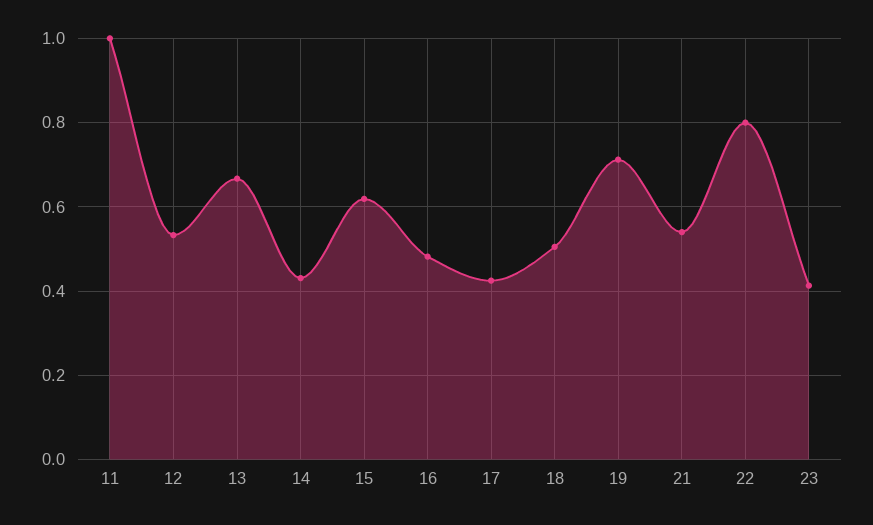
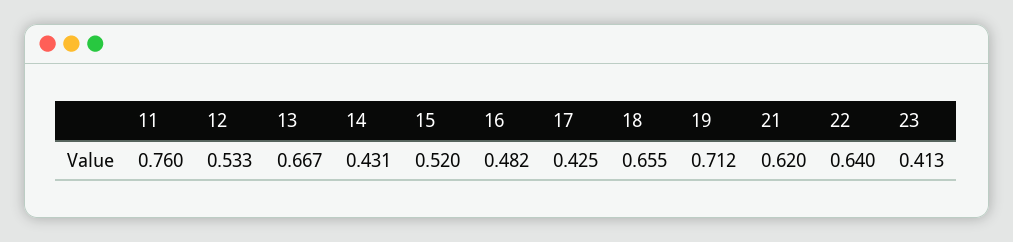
11: 1 -> 0.76
15: 0.62 -> 0.52
18: 0.5 -> 0.655
21: 0.54 -> 0.62
22: 0.8 -> 0.64

